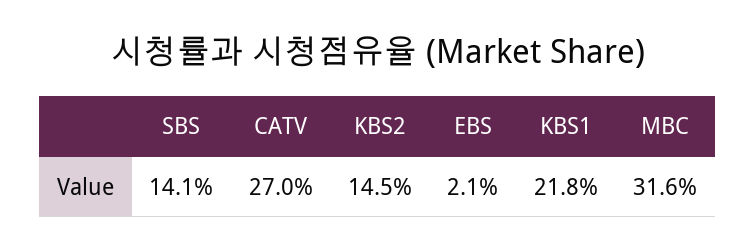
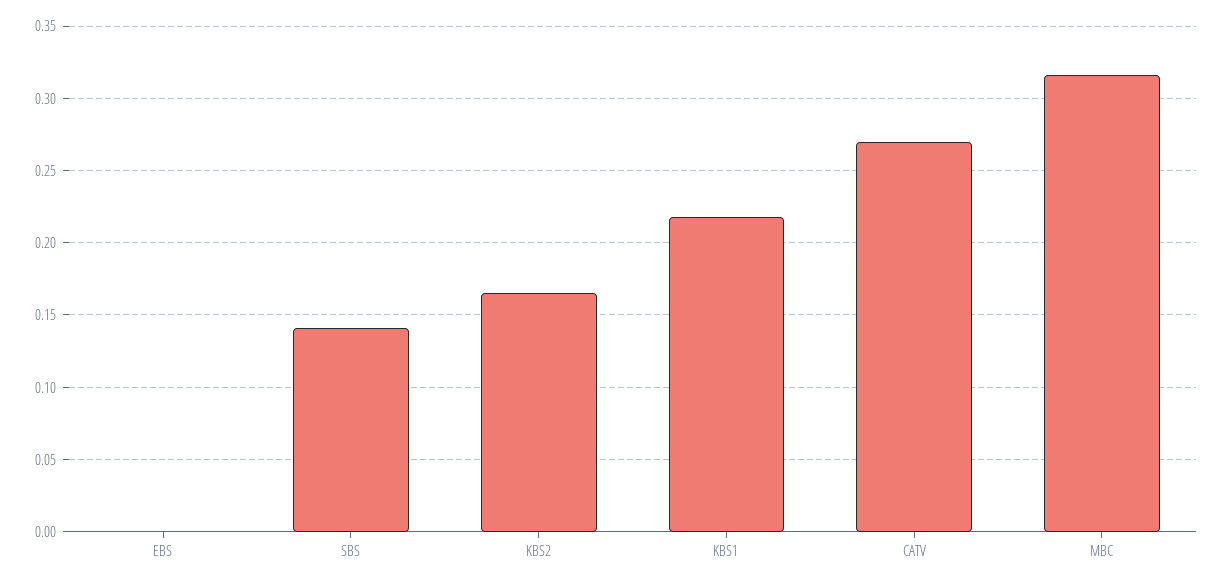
KBS2: 0.145 -> 0.165
EBS: 0.021 -> 0

